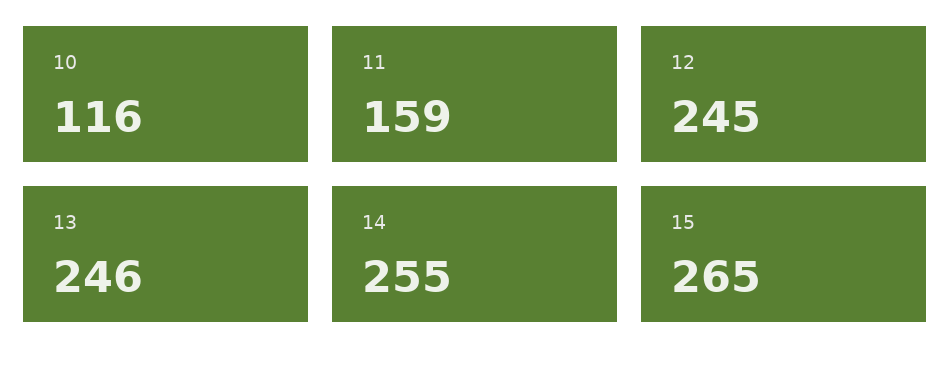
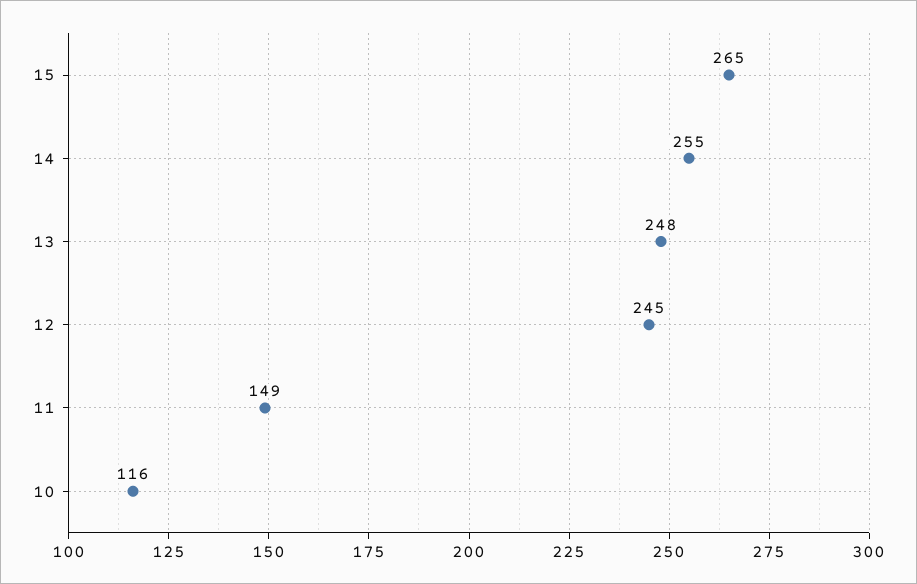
11: 159 -> 149
13: 246 -> 248

